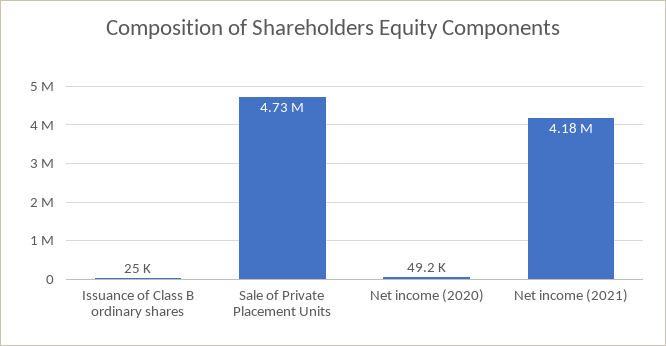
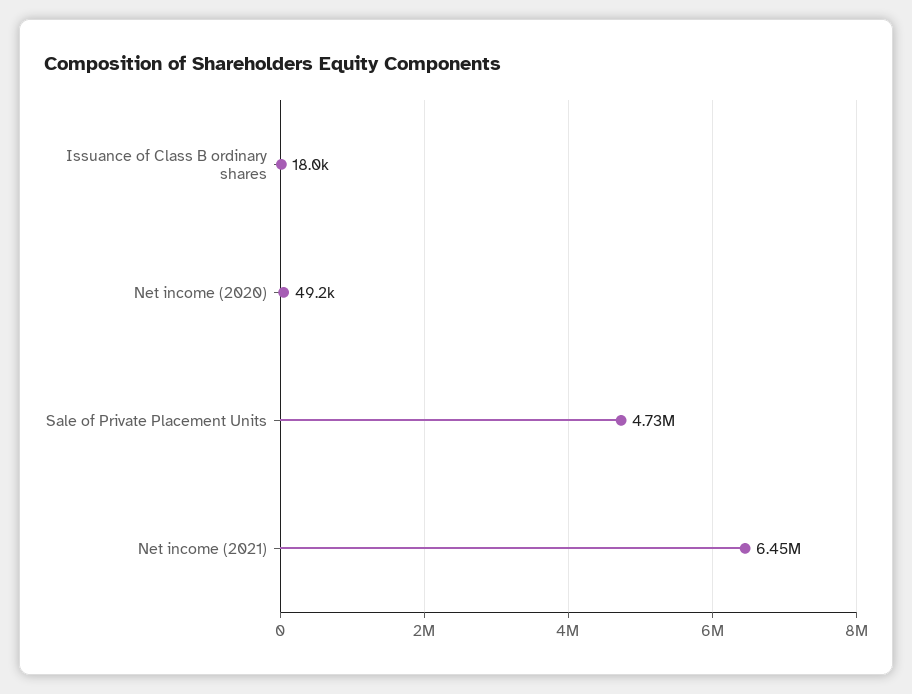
Issuance of Class B ordinary shares: 25000 -> 18000
Net income (2021): 4180000 -> 6450000

